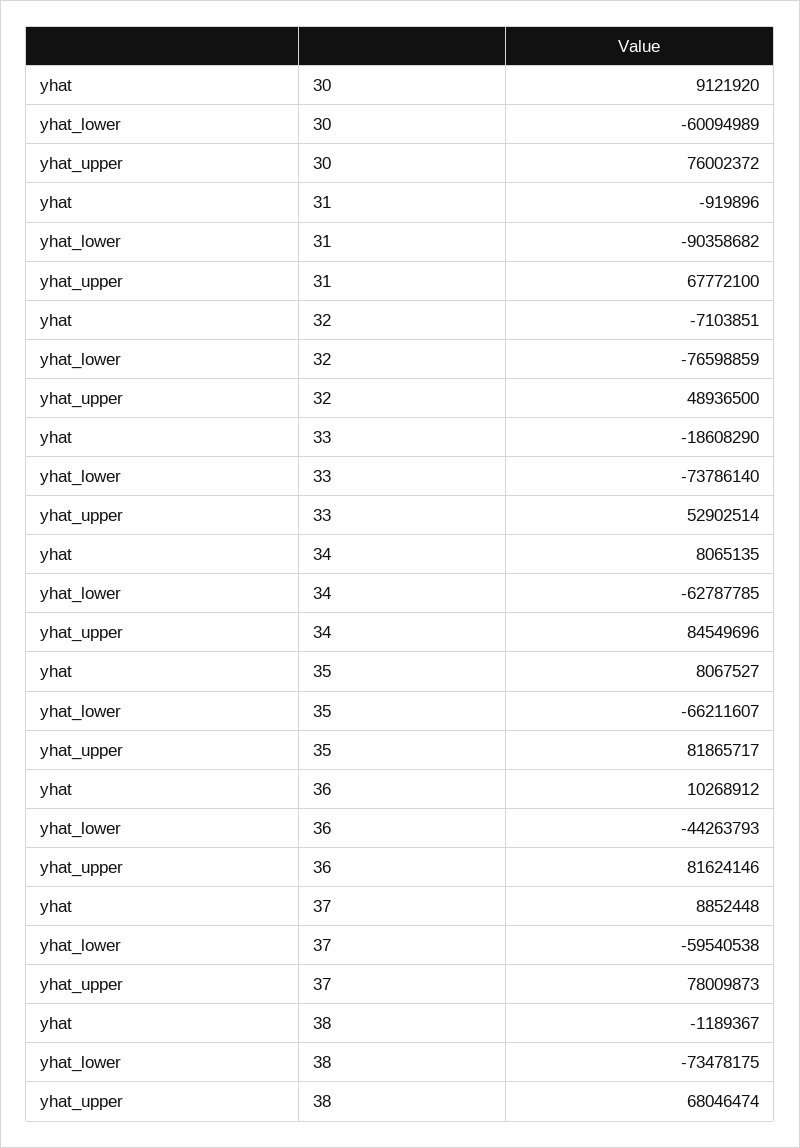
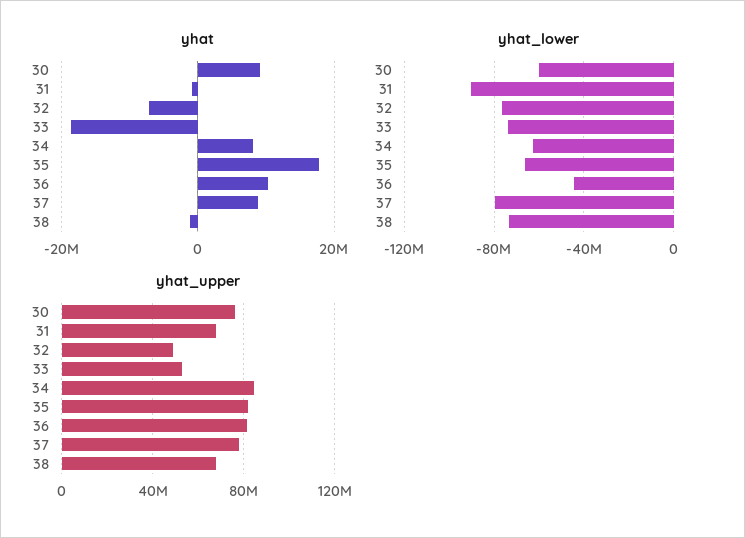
yhat, 35: 8067527 -> 18000000
yhat_lower, 37: -59540538 -> -80000000

